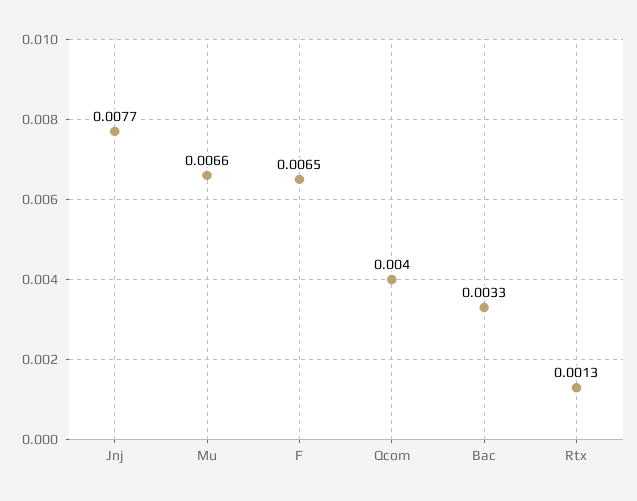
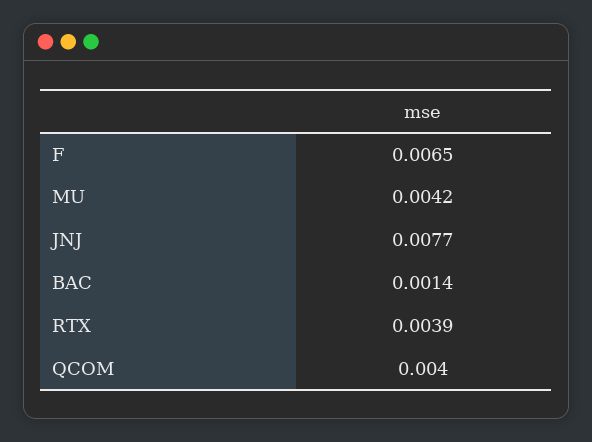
Mu: 0.0066 -> 0.0042
Bac: 0.0033 -> 0.0014
Rtx: 0.0013 -> 0.0039

